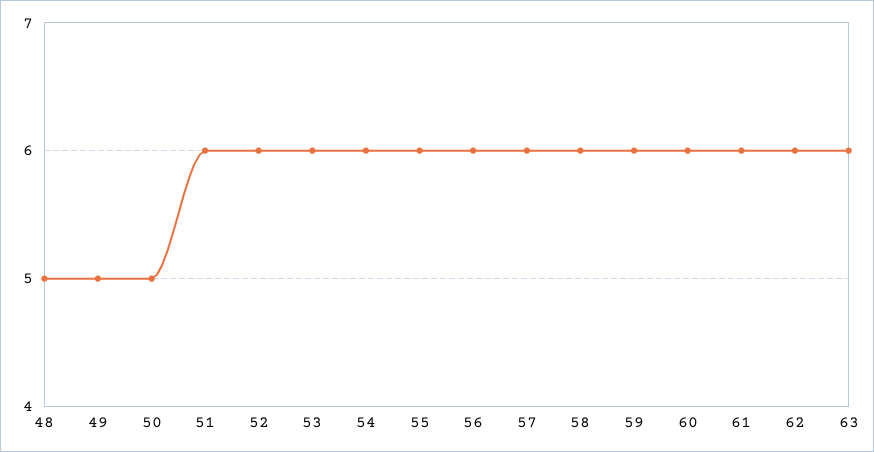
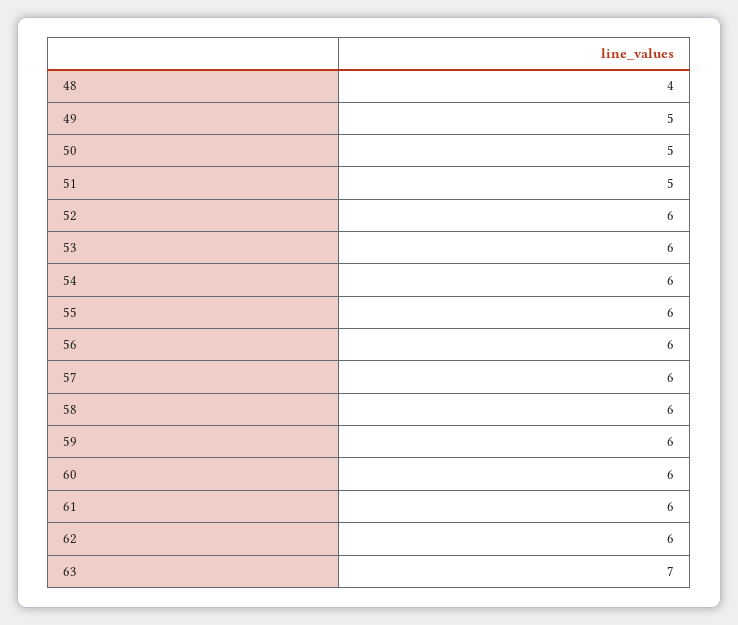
48: 5 -> 4
51: 6 -> 5
63: 6 -> 7

